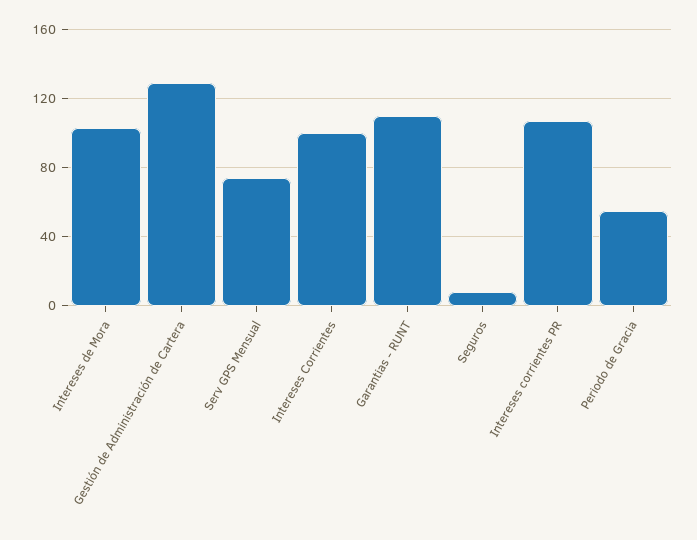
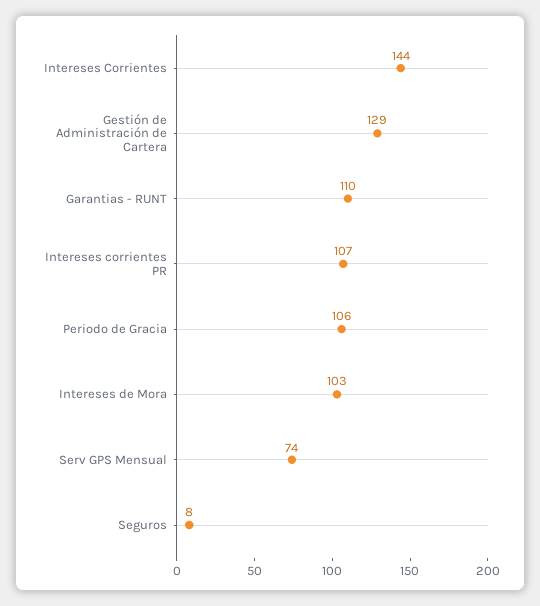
Intereses Corrientes: 100 -> 144
Periodo de Gracia: 55 -> 106

